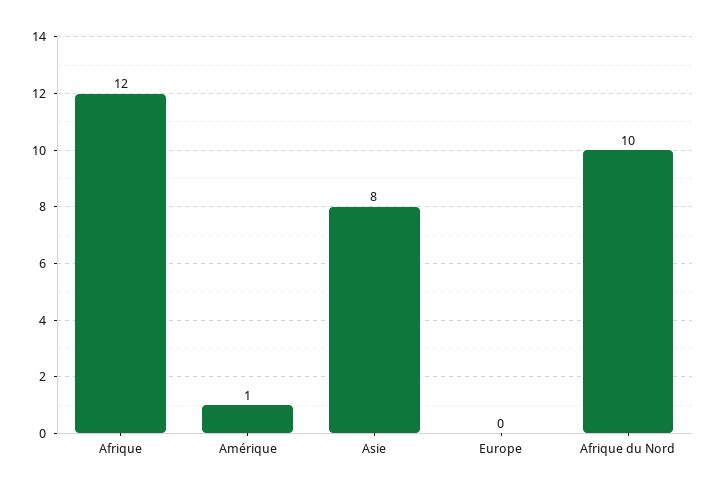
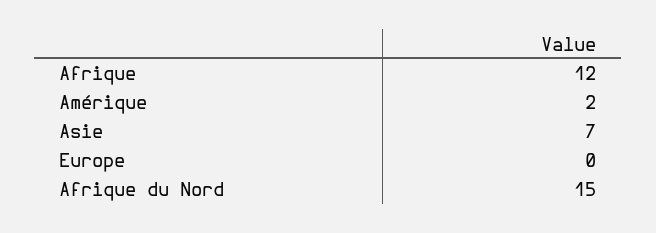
Amérique: 1 -> 2
Asie: 8 -> 7
Afrique du Nord: 10 -> 15

